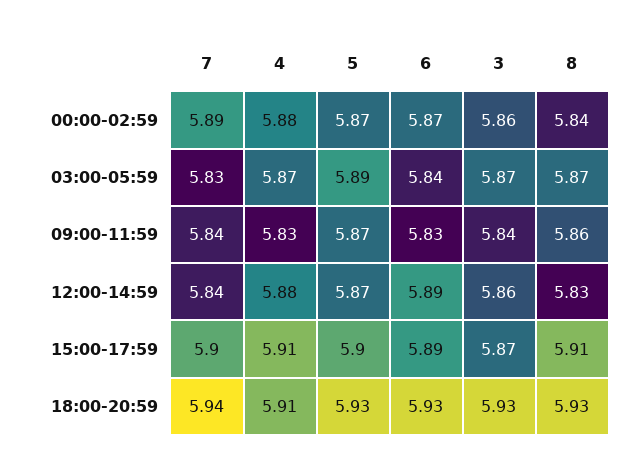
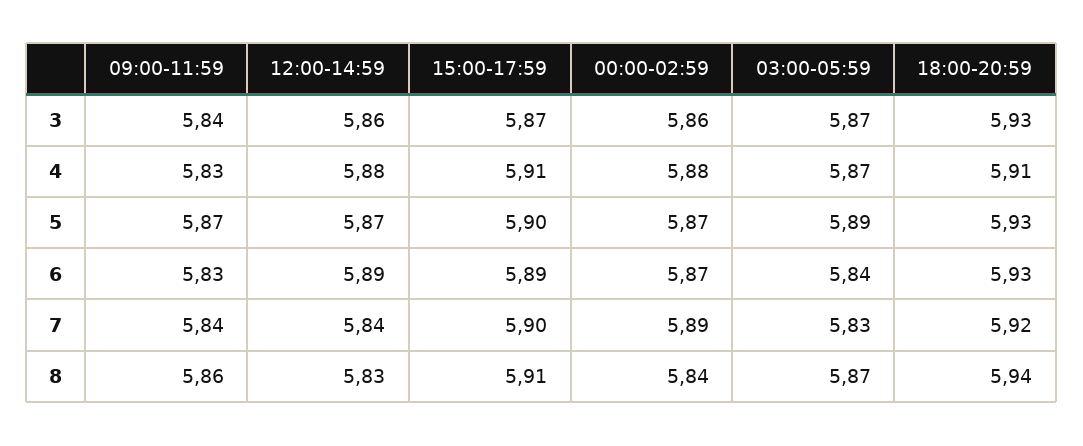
7, 18:00-20:59: 5.94 -> 5.92
8, 18:00-20:59: 5.93 -> 5.94

